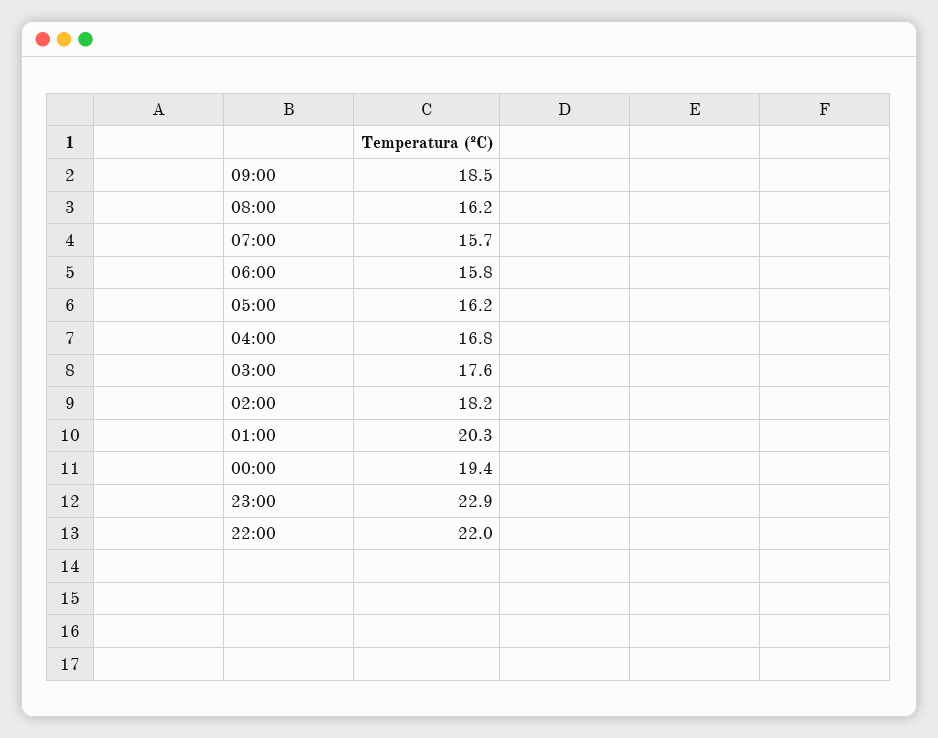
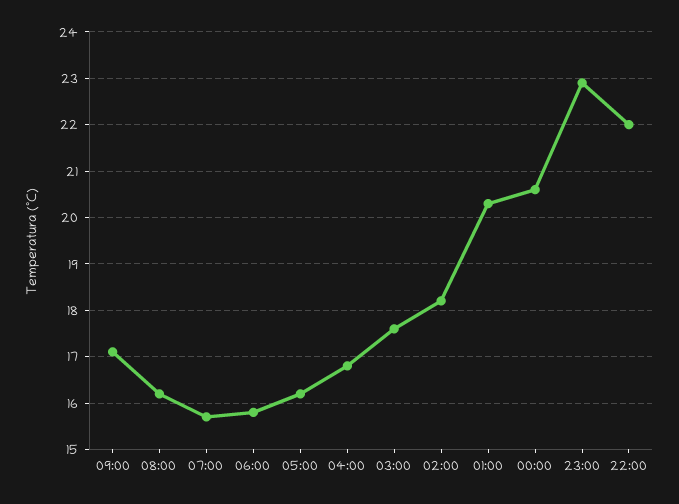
09:00: 18.5 -> 17
00:00: 19.4 -> 20.5

